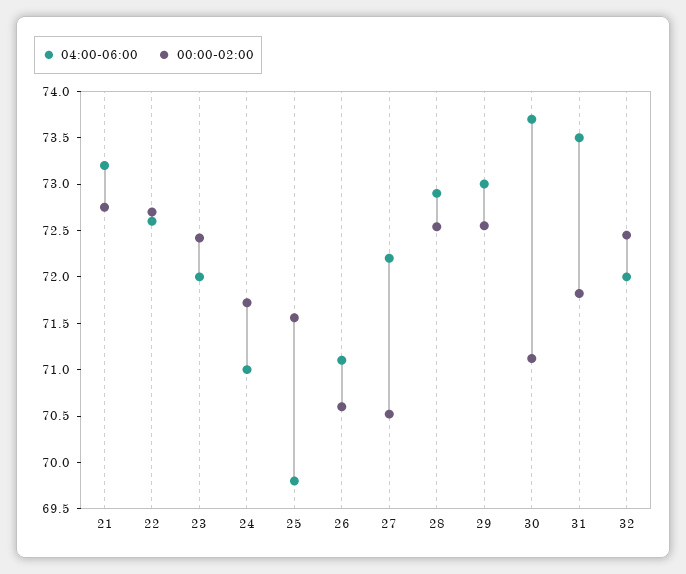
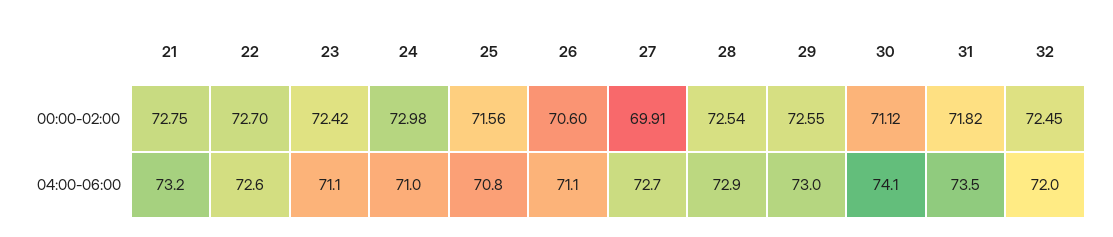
04:00-06:00, 23: 72 -> 71.1
00:00-02:00, 24: 71.7 -> 72.98
04:00-06:00, 25: 69.8 -> 70.8
04:00-06:00, 27: 72.2 -> 72.7
00:00-02:00, 27: 70.5 -> 69.91
04:00-06:00, 30: 73.7 -> 74.1

